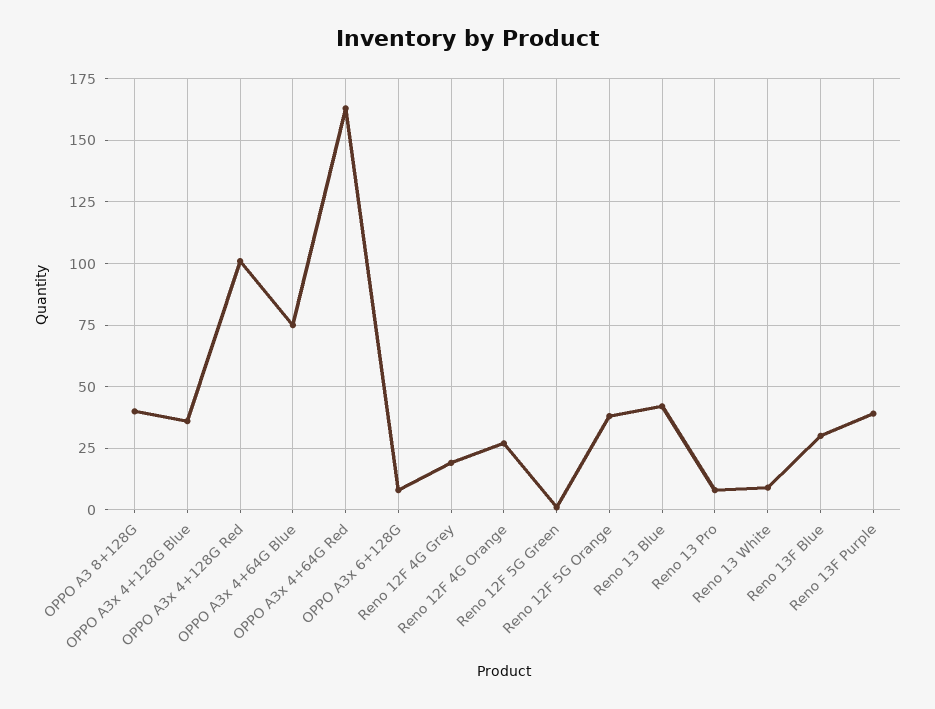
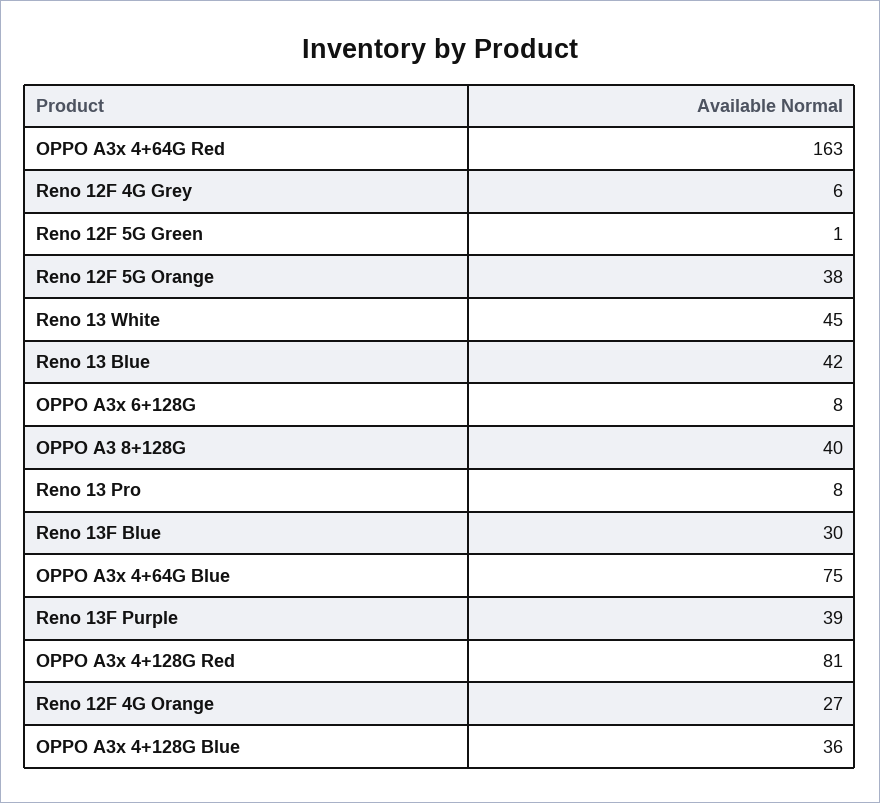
OPPO A3x 4+128G Red: 100 -> 81
Reno 12F 4G Grey: 20 -> 6
Reno 13 White: 10 -> 45

